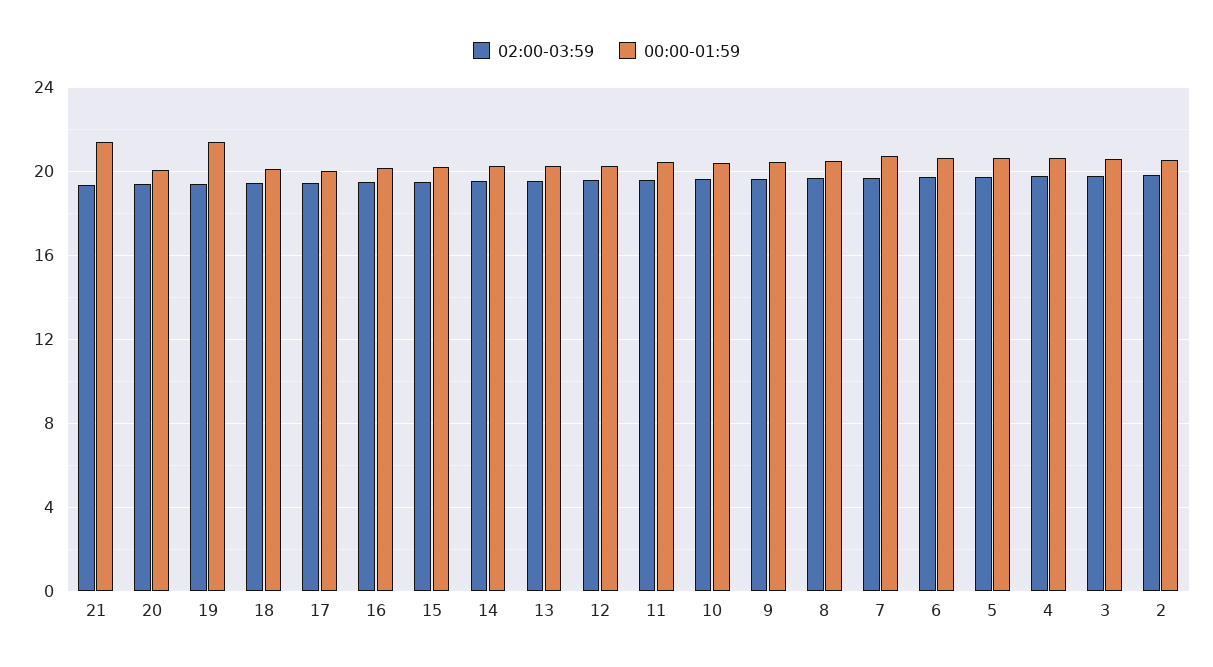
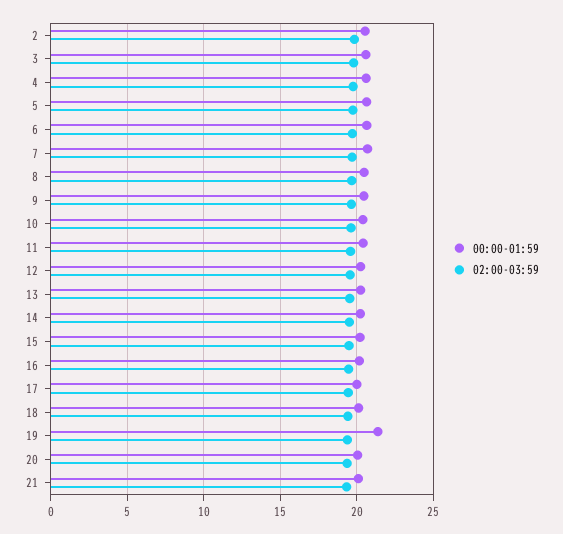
00:00-01:59, 21: 21.5 -> 20

